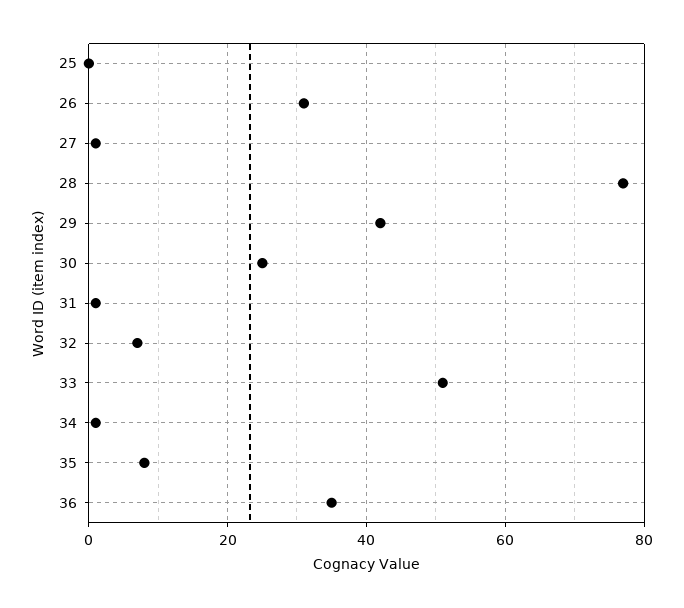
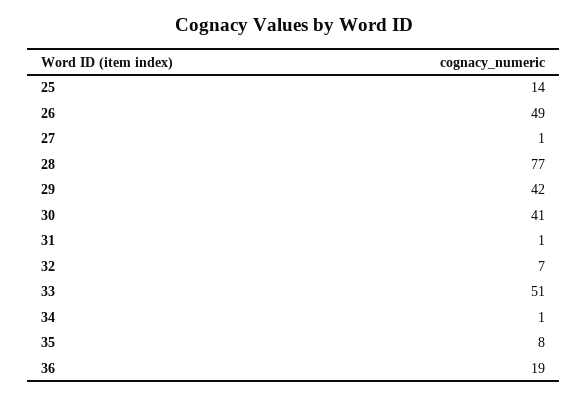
25: 0 -> 14
26: 30 -> 49
30: 25 -> 41
36: 35 -> 19

